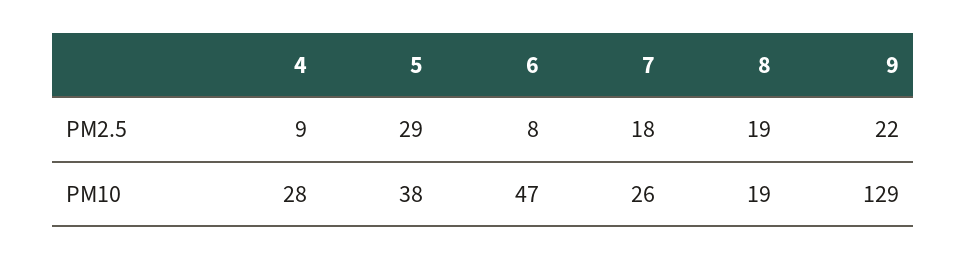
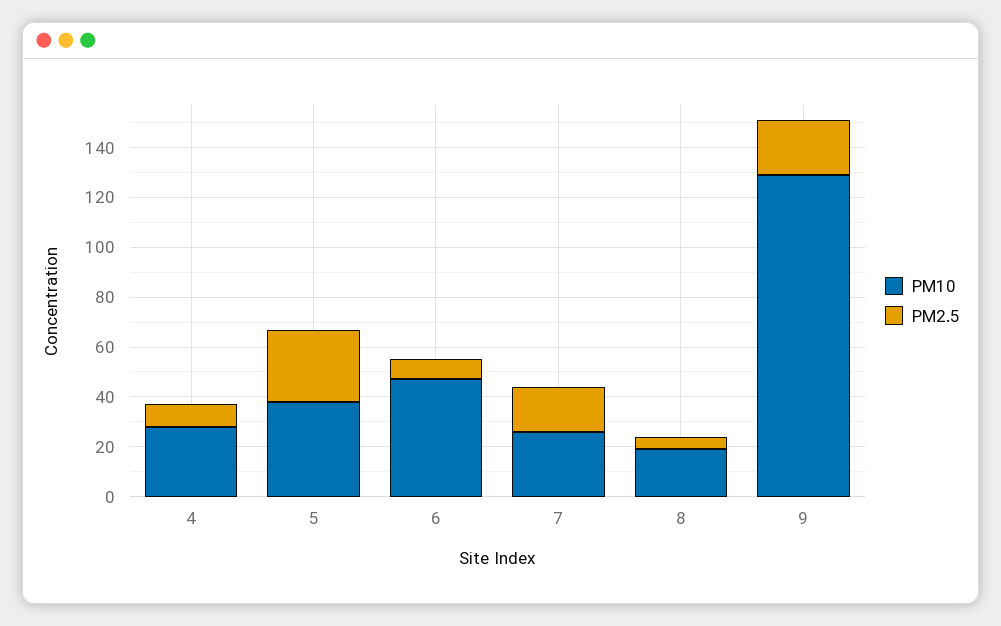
PM2.5, 8: 19 -> 5

